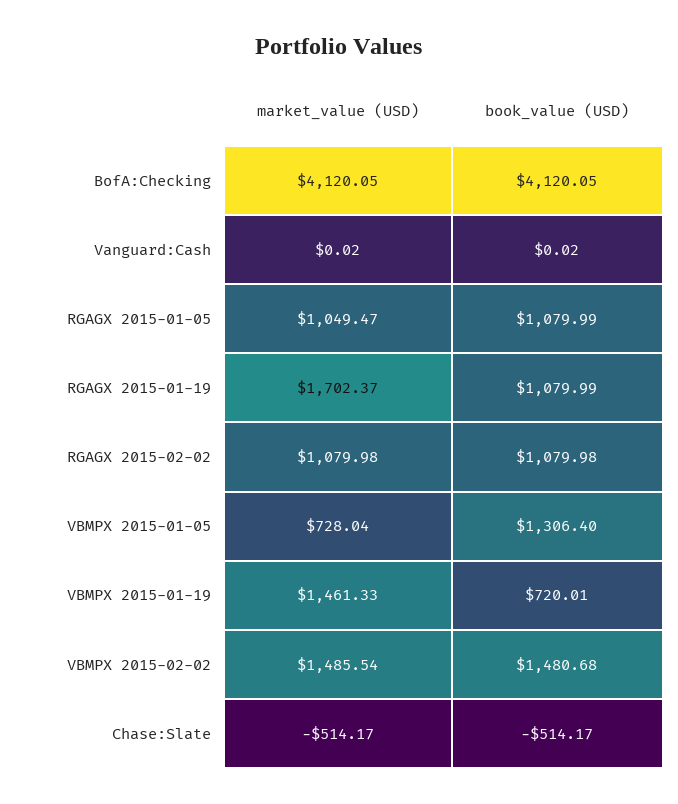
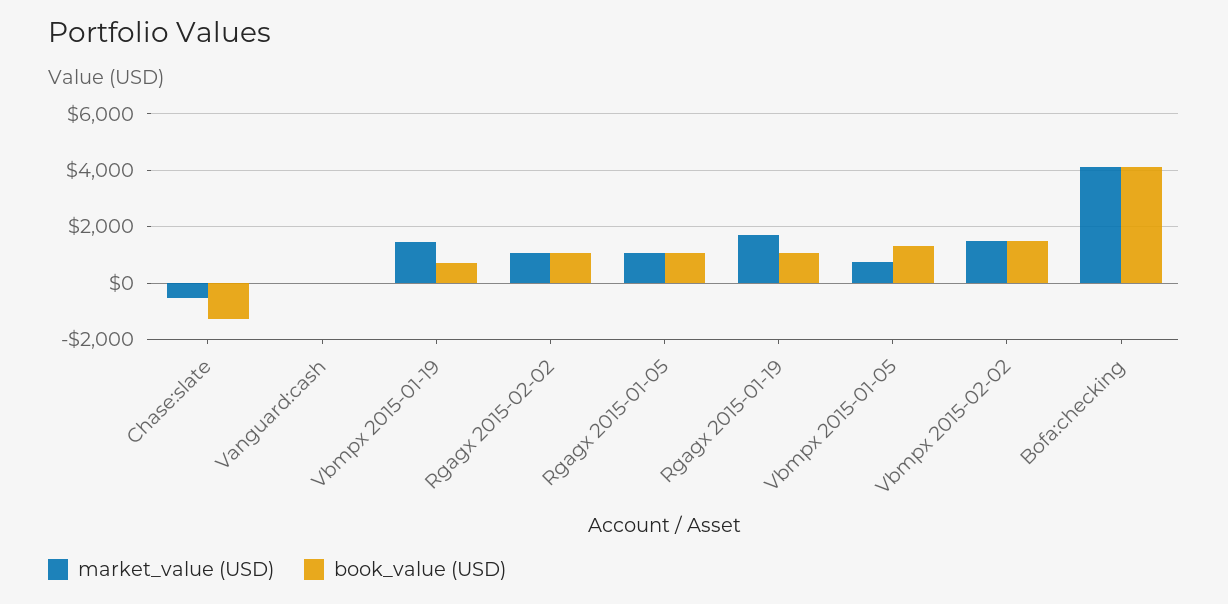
book_value (USD), Chase:Slate: -514.17 -> -1250

